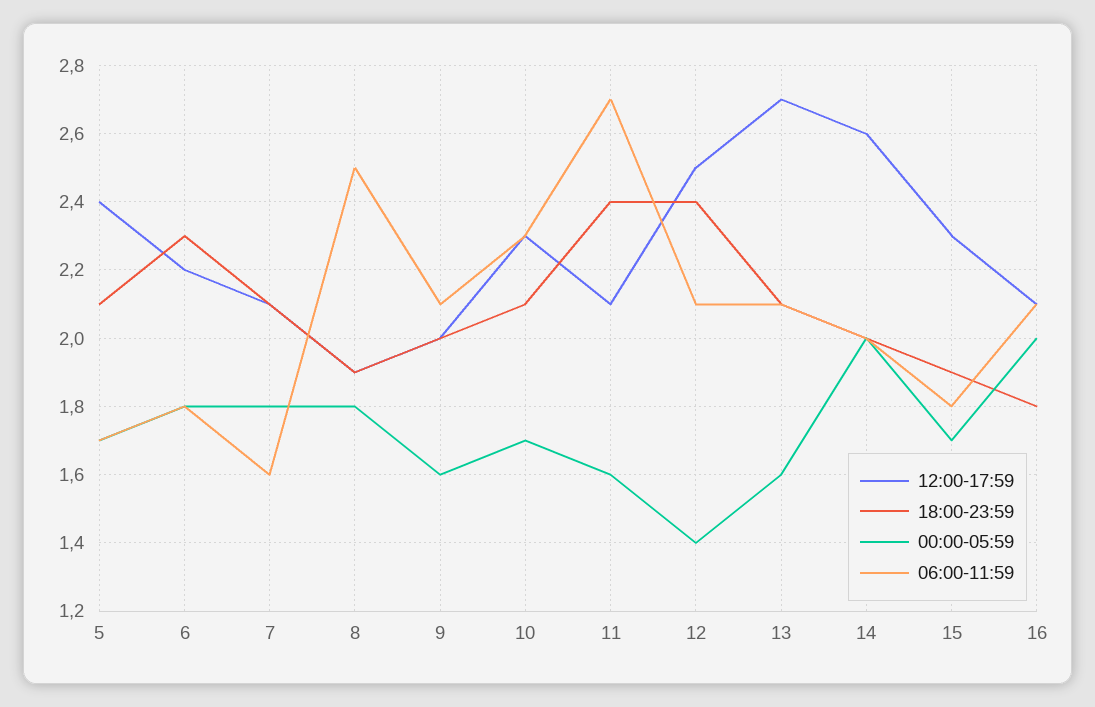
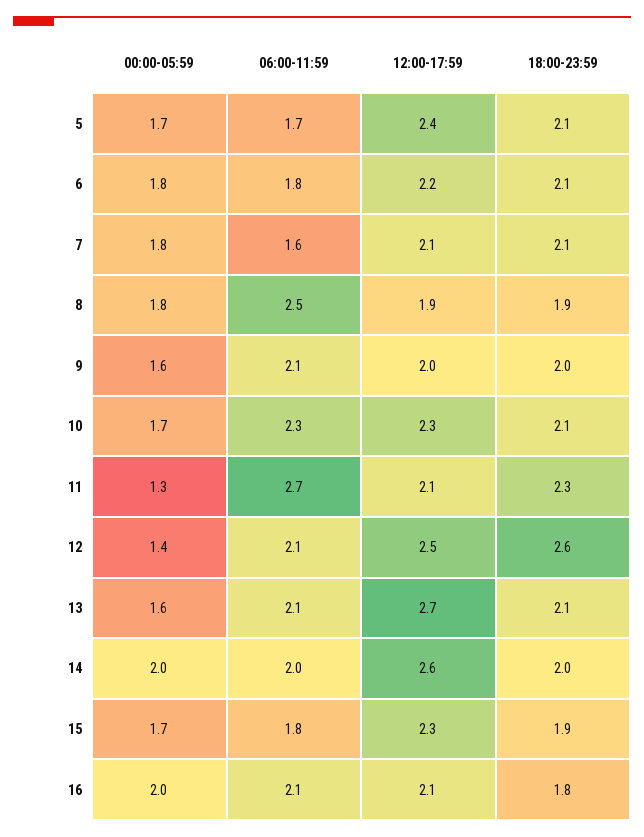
18:00-23:59, 6: 2.3 -> 2.1
18:00-23:59, 11: 2.4 -> 2.3
00:00-05:59, 11: 1.6 -> 1.3
18:00-23:59, 12: 2.4 -> 2.6

